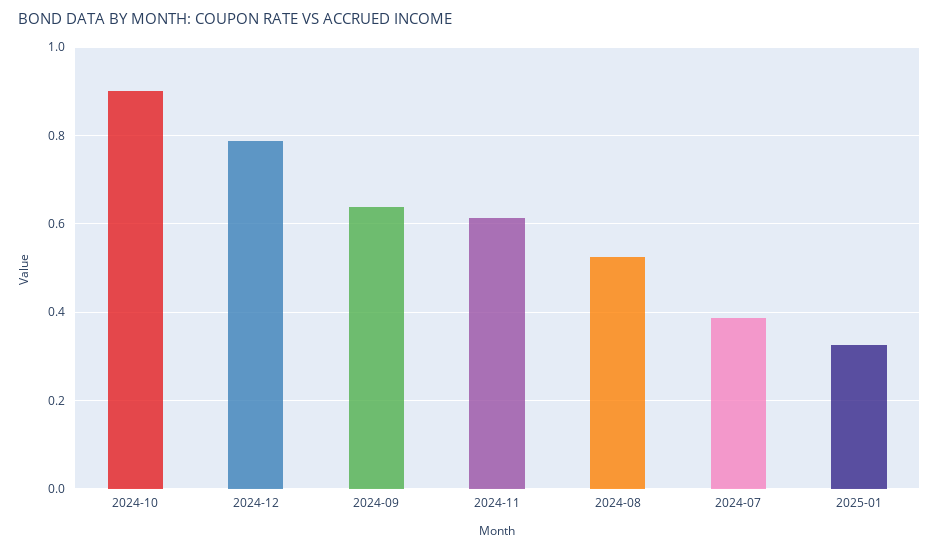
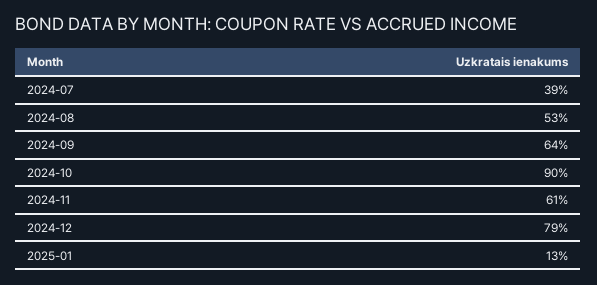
2025-01: 0.32 -> 0.13

